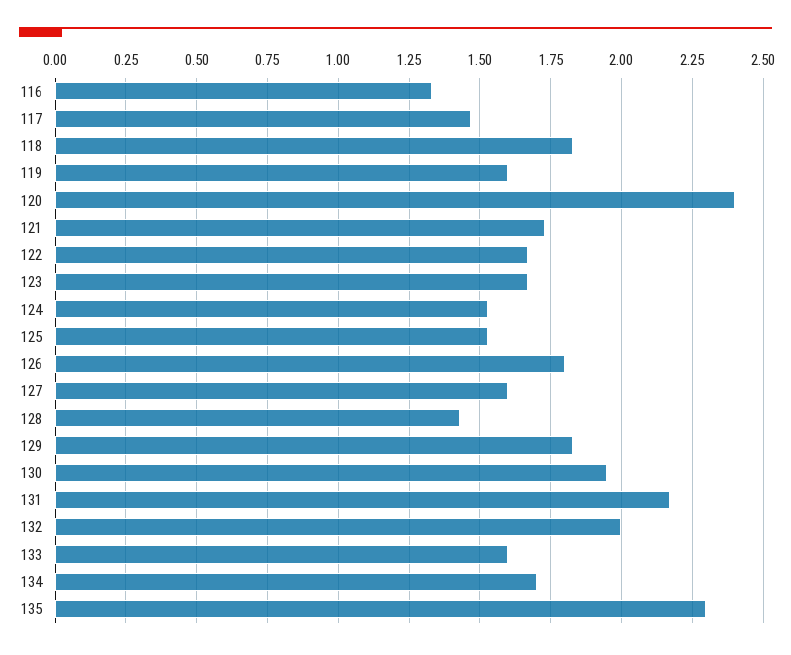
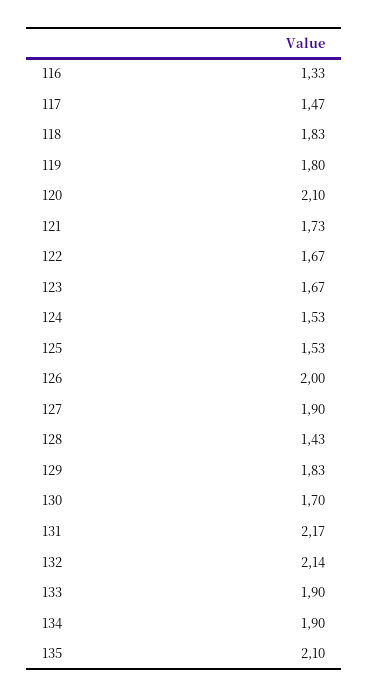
119: 1.6 -> 1.8
120: 2.4 -> 2.1
126: 1.8 -> 2
127: 1.6 -> 1.9
130: 1.95 -> 1.7
132: 2 -> 2.14
133: 1.6 -> 1.9
134: 1.7 -> 1.9
135: 2.3 -> 2.1

